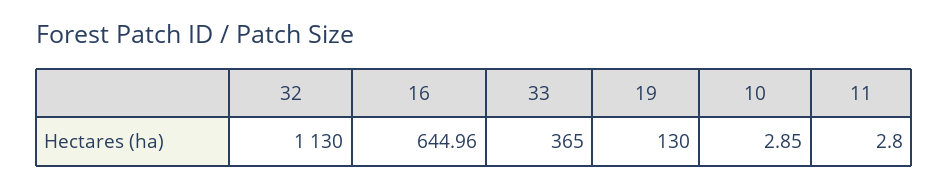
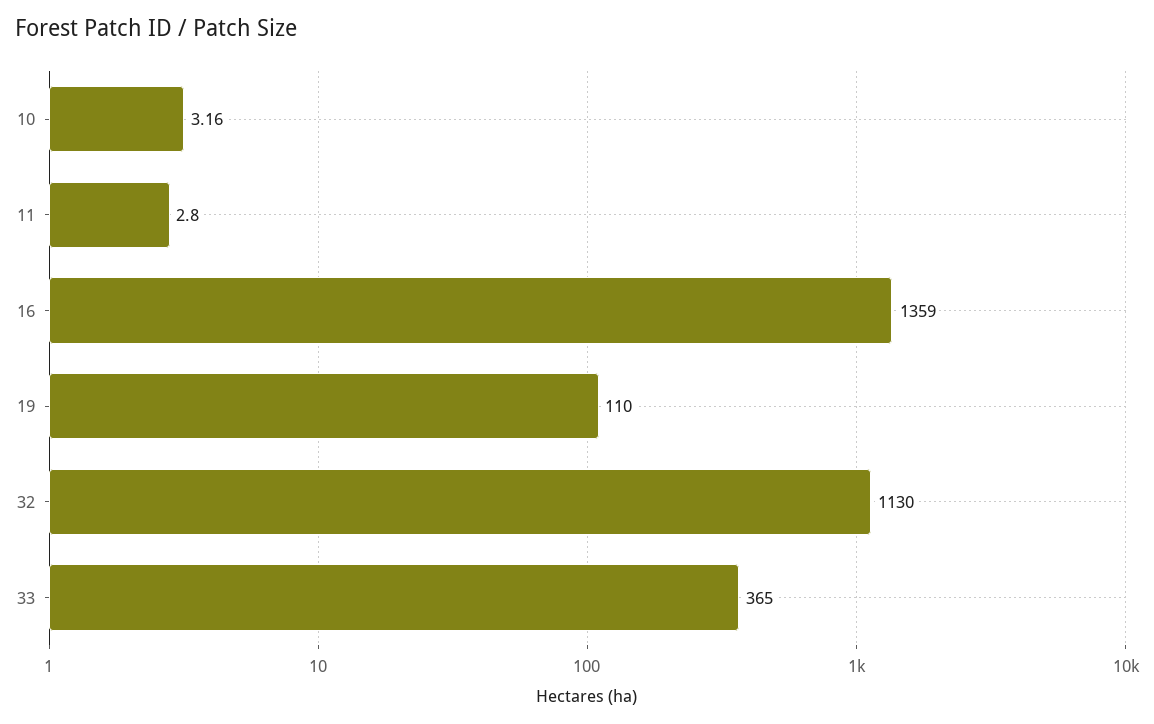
16: 644.96 -> 1359
19: 130 -> 110
10: 2.85 -> 3.16

